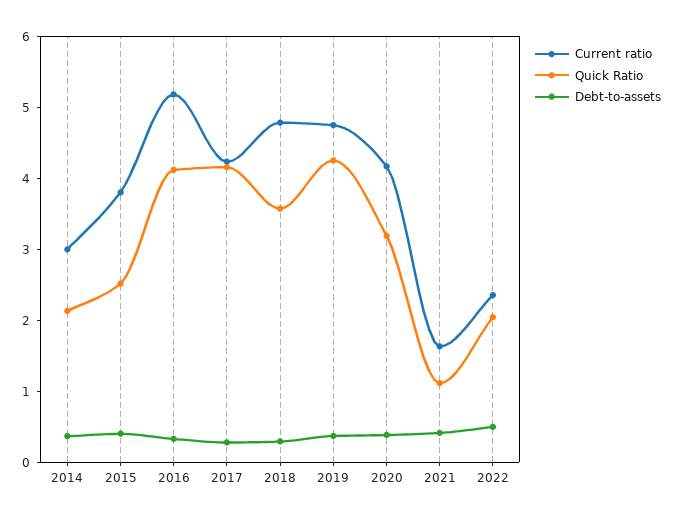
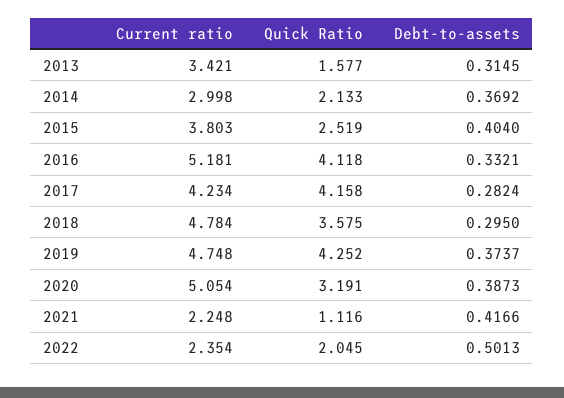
Current ratio, 2020: 4.2 -> 5.054
Current ratio, 2021: 1.6 -> 2.248
Current ratio, 2013: none -> 3.421
Quick Ratio, 2013: none -> 1.577
Debt-to-assets, 2013: none -> 0.3145

